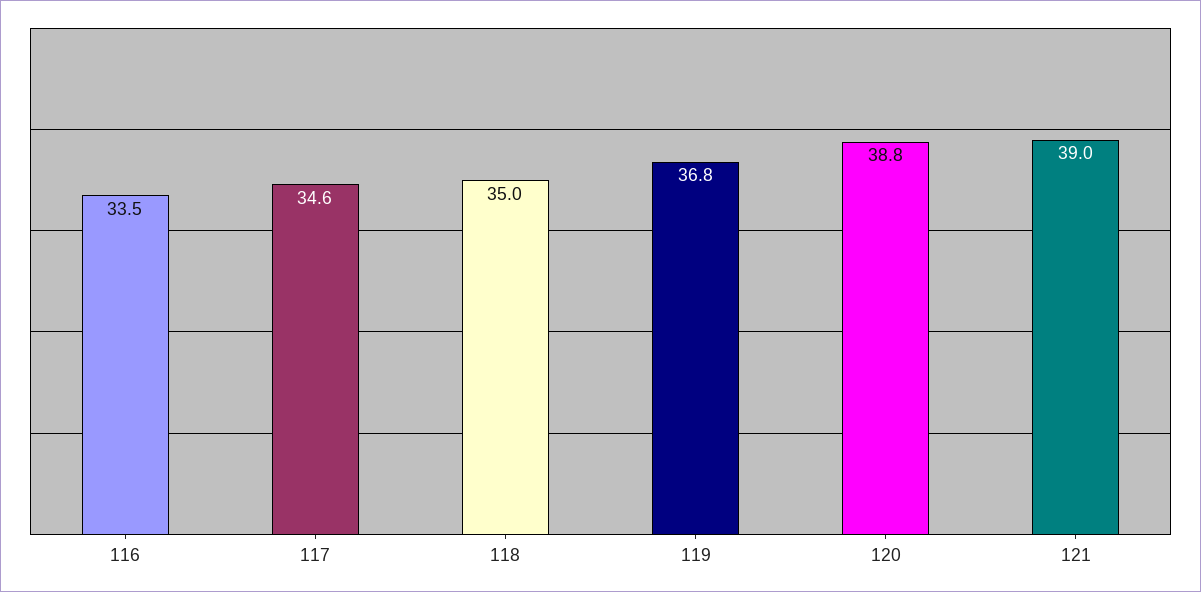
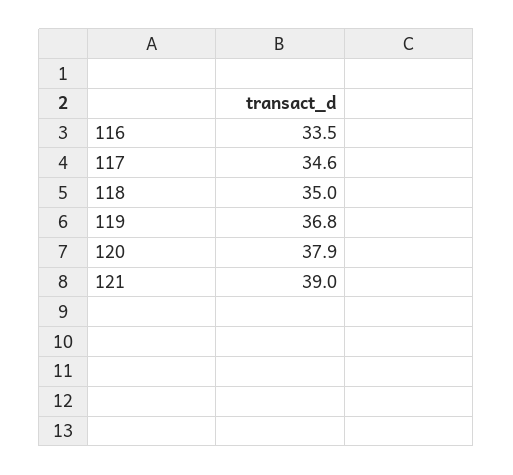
120: 38.8 -> 37.9

